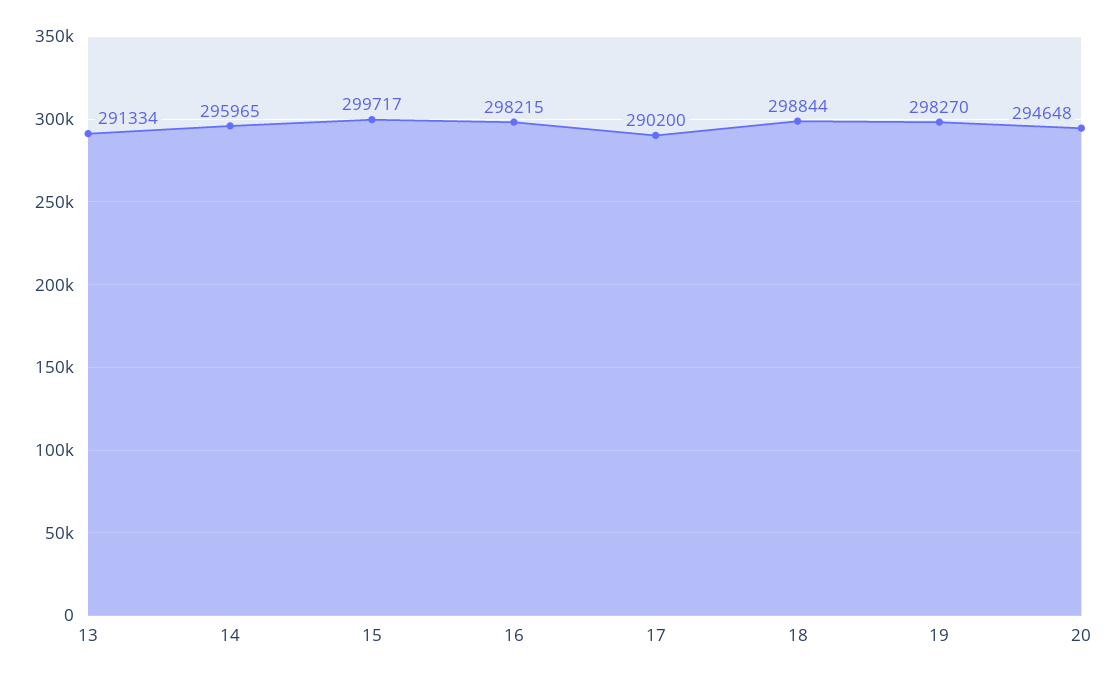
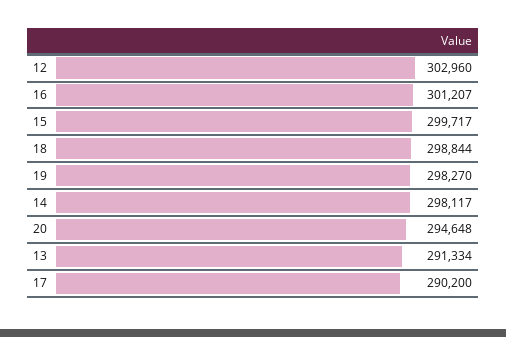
14: 295965 -> 298117
16: 298215 -> 301207
12: none -> 302960

